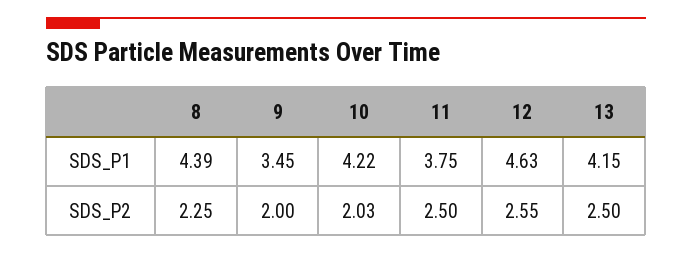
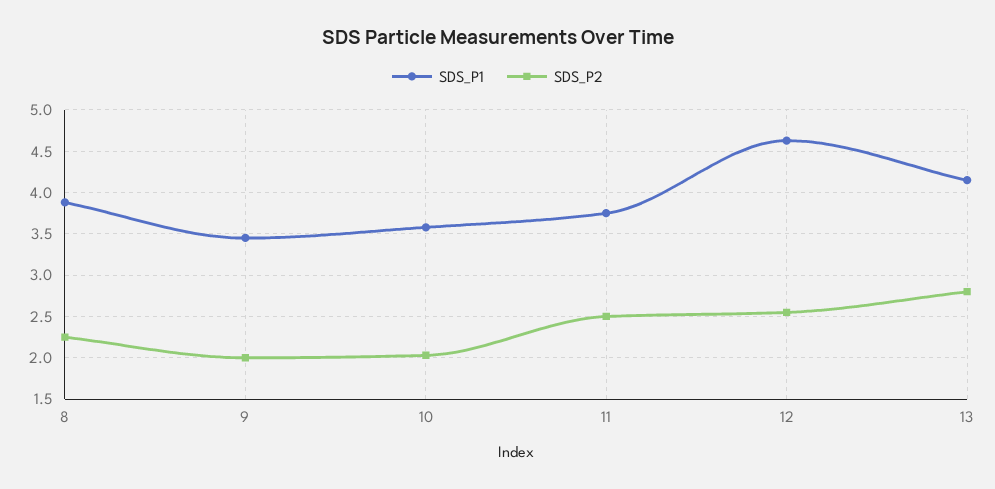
SDS_P1, 8: 4.39 -> 3.9
SDS_P1, 10: 4.22 -> 3.6
SDS_P2, 13: 2.5 -> 2.8

